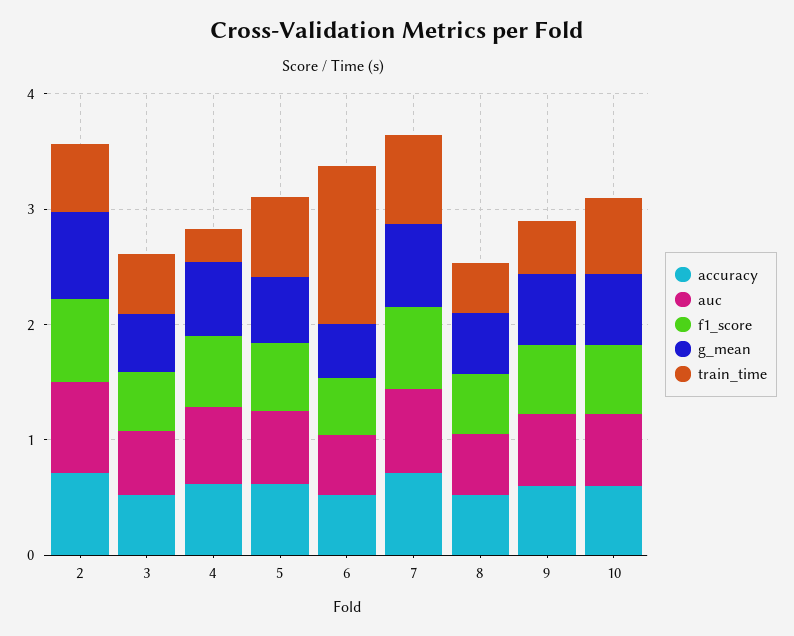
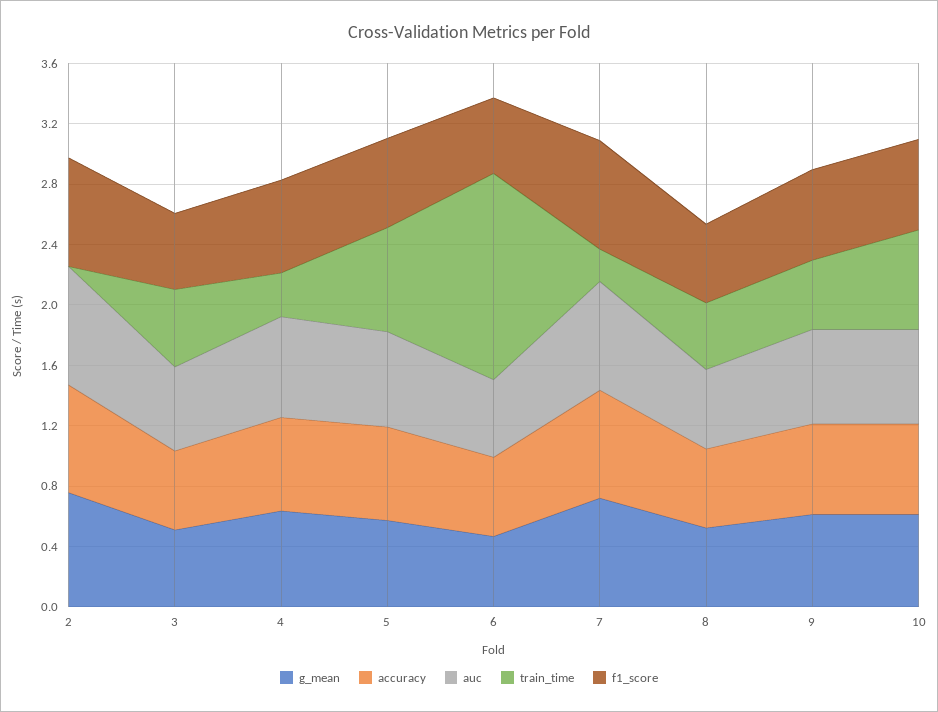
train_time, 2: 0.6 -> 0
train_time, 7: 0.8 -> 0.2

